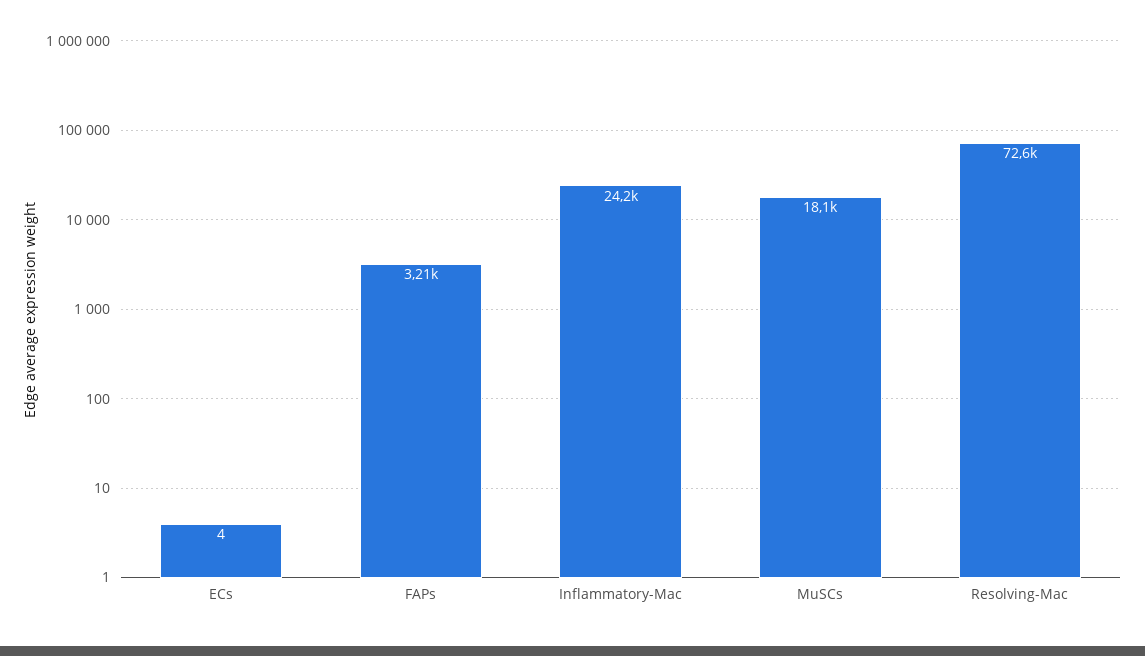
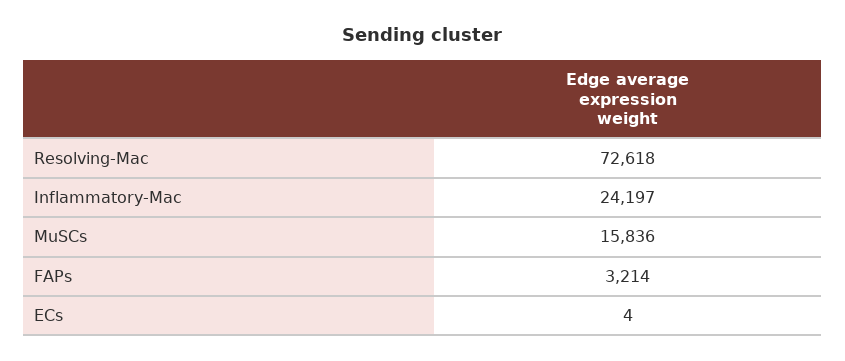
MuSCs: 18100 -> 15836

